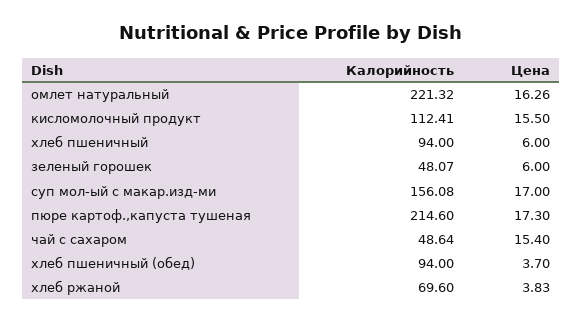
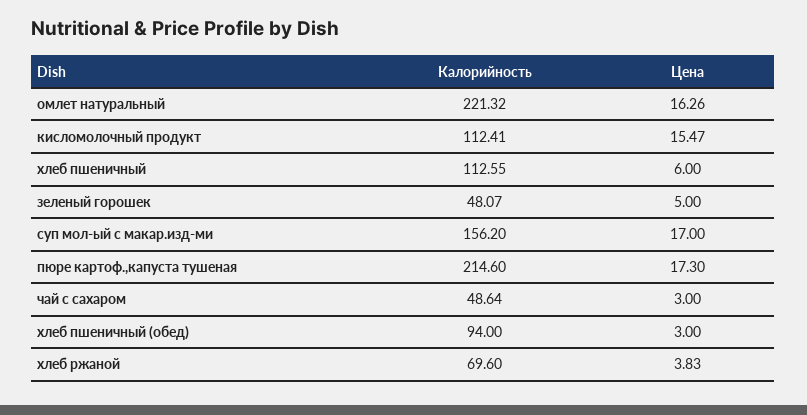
Цена, кисломолочный продукт: 15.5 -> 15.47
Калорийность, хлеб пшеничный: 94 -> 112.55
Цена, зеленый горошек: 6 -> 5
Калорийность, суп мол-ый с макар.изд-ми: 156.08 -> 156.2
Цена, чай с сахаром: 15.4 -> 3
Цена, хлеб пшеничный (обед): 3.7 -> 3

